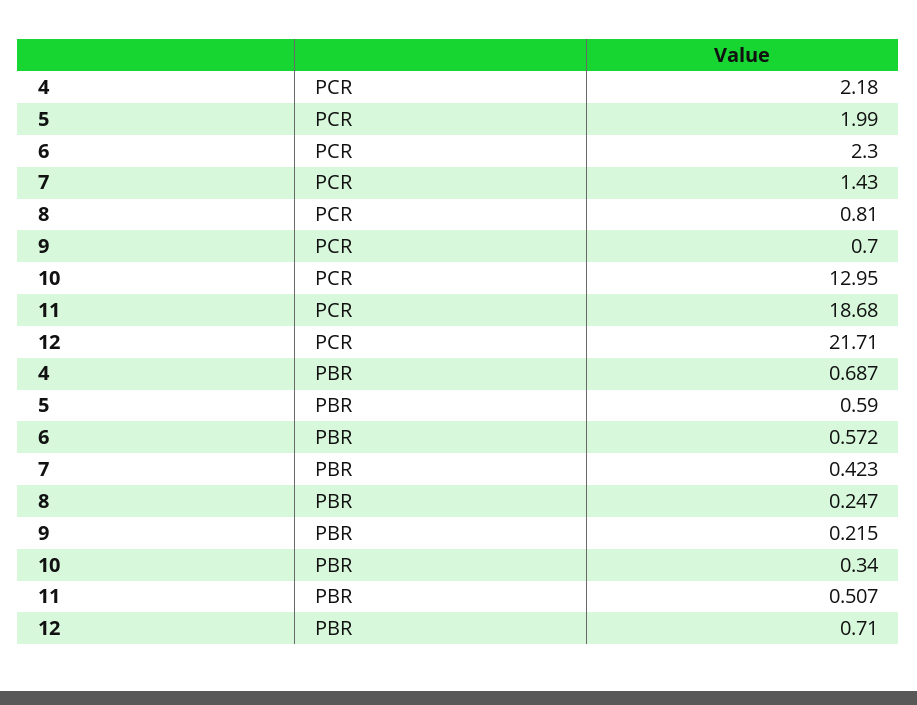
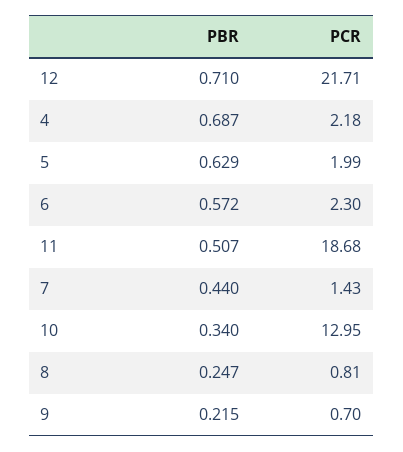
5, PBR: 0.59 -> 0.629
7, PBR: 0.423 -> 0.44

